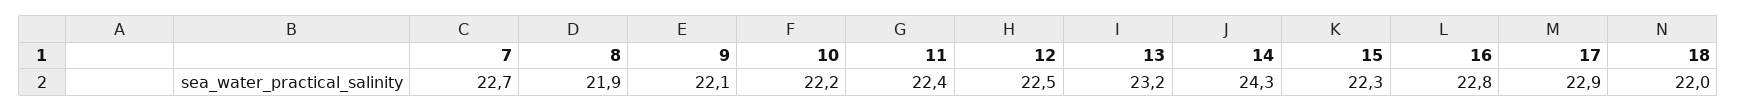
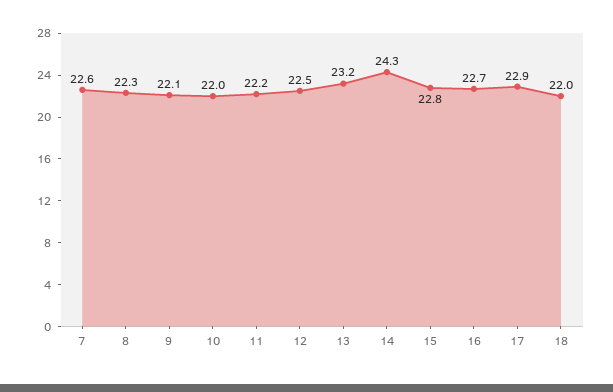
7: 22.7 -> 22.6
8: 21.9 -> 22.3
10: 22.2 -> 22
11: 22.4 -> 22.2
15: 22.3 -> 22.8
16: 22.8 -> 22.7

